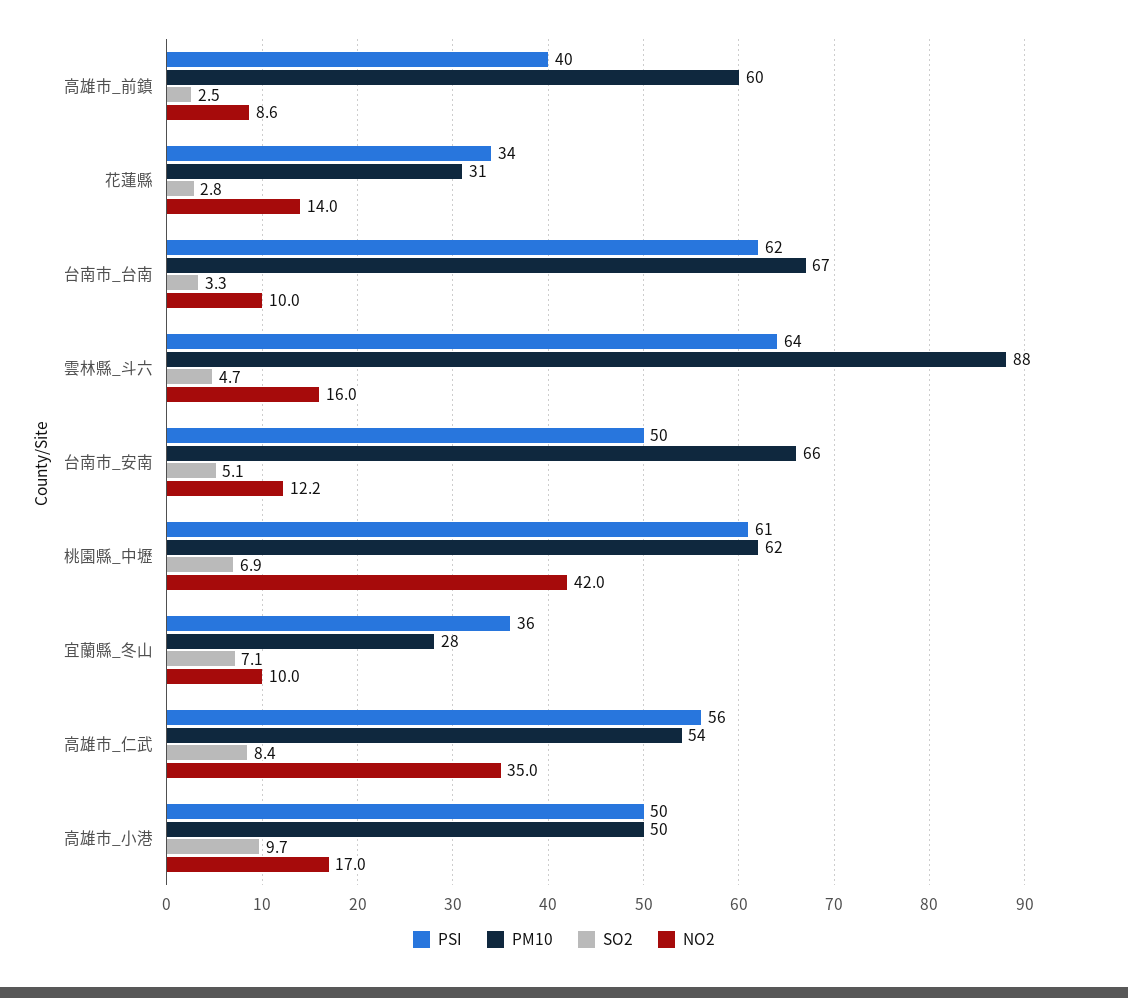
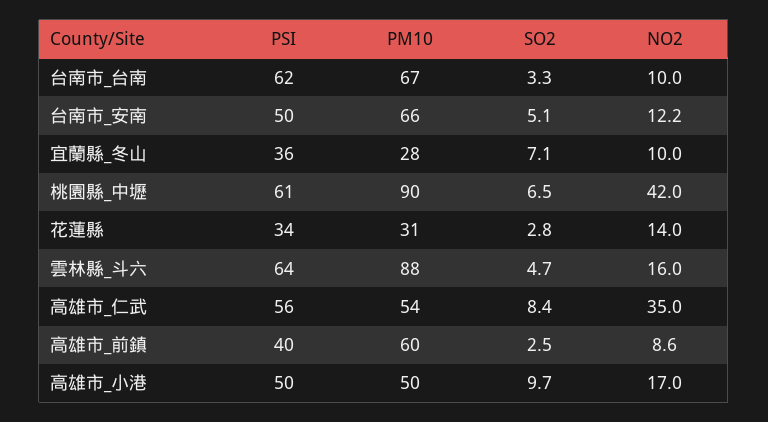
PM10, 桃園縣_中壢: 62 -> 90
SO2, 桃園縣_中壢: 6.9 -> 6.5

